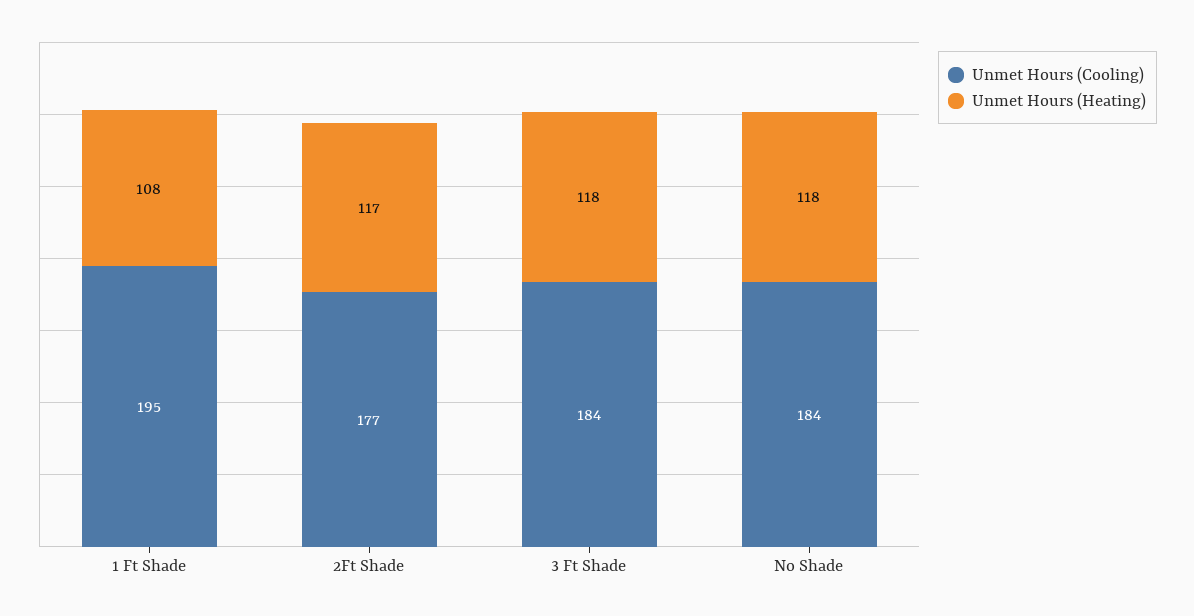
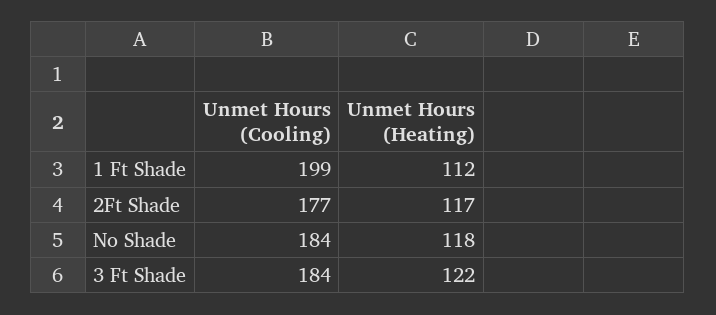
Unmet Hours (Cooling), 1 Ft Shade: 195 -> 199
Unmet Hours (Heating), 1 Ft Shade: 108 -> 112
Unmet Hours (Heating), 3 Ft Shade: 118 -> 122

